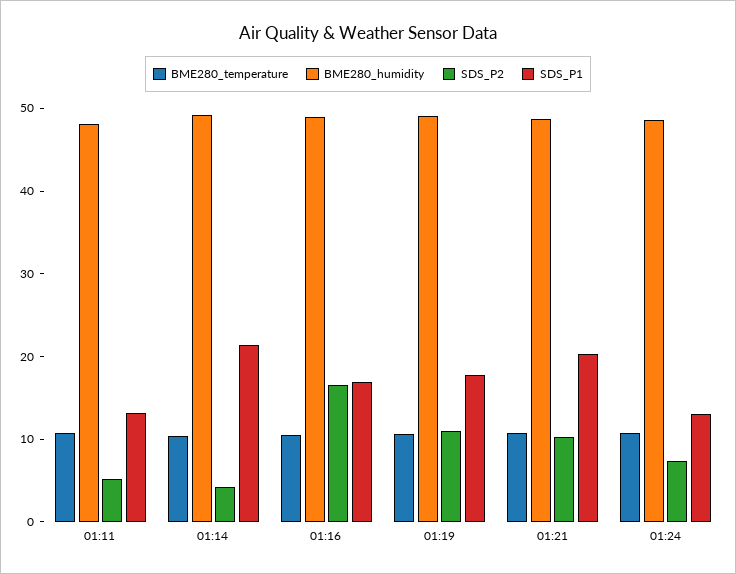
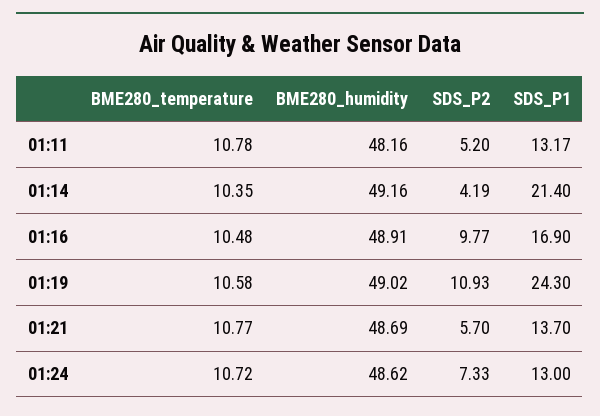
SDS_P2, 01:16: 16 -> 9.77
SDS_P1, 01:19: 18 -> 24.3
SDS_P2, 01:21: 10 -> 5.7
SDS_P1, 01:21: 20 -> 13.7

